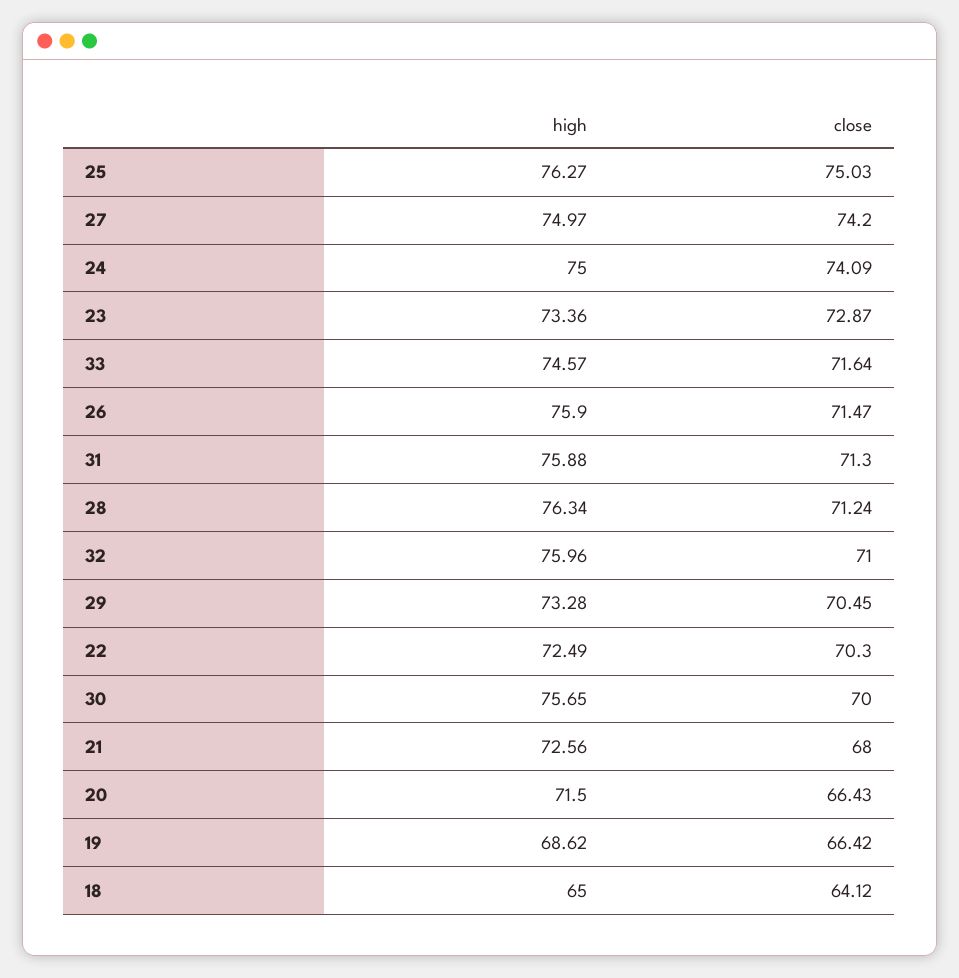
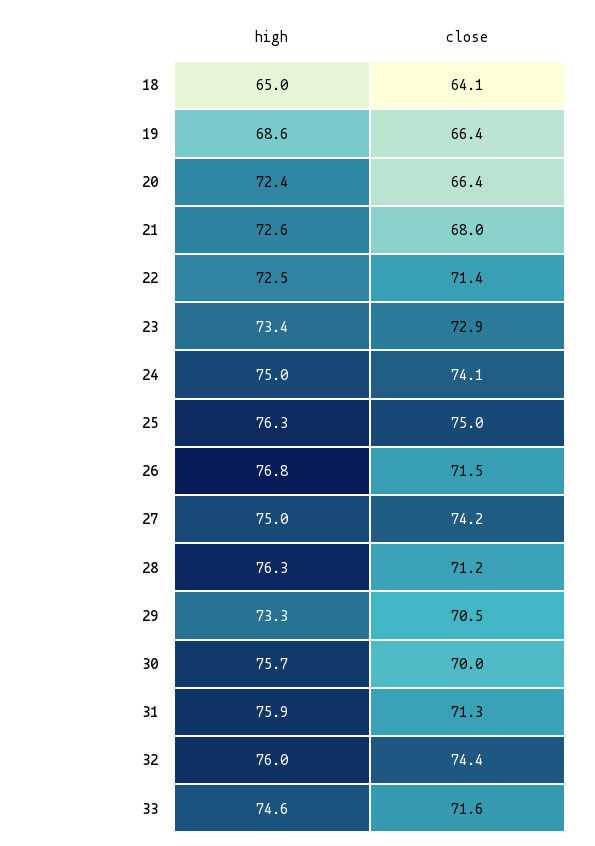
high, 26: 75.9 -> 76.8
close, 32: 71 -> 74.4
close, 22: 70.3 -> 71.4
high, 20: 71.5 -> 72.4

